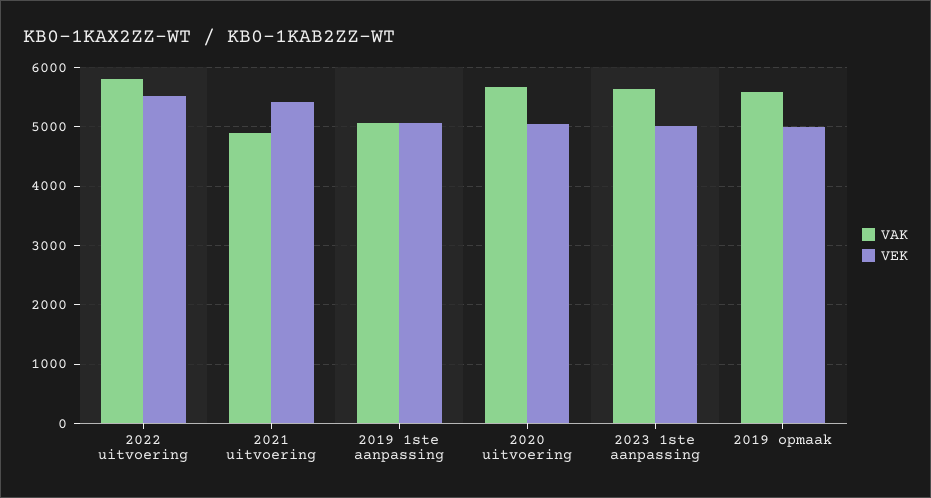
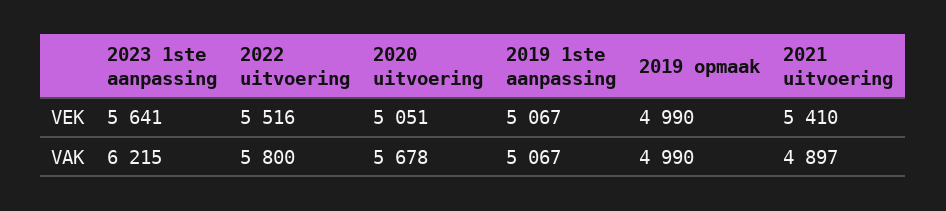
VAK, 2023 1ste aanpassing: 5600 -> 6215
VEK, 2023 1ste aanpassing: 5000 -> 5641
VAK, 2019 opmaak: 5600 -> 4990

